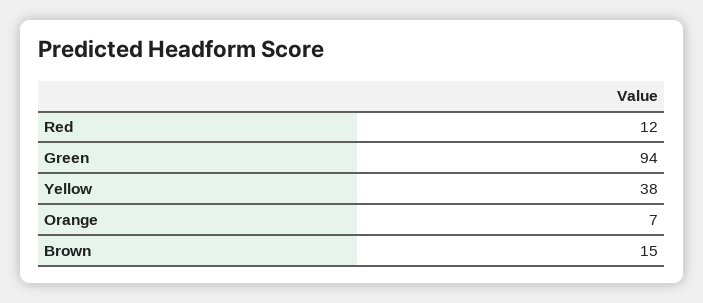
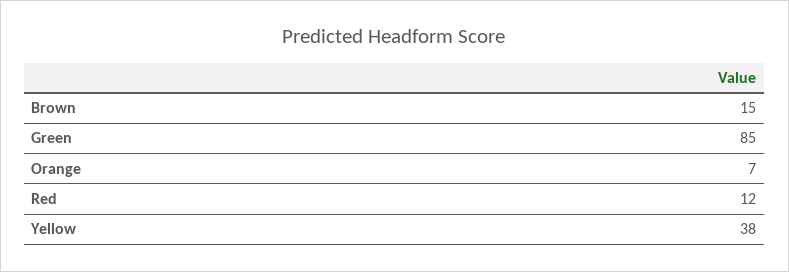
Green: 94 -> 85

